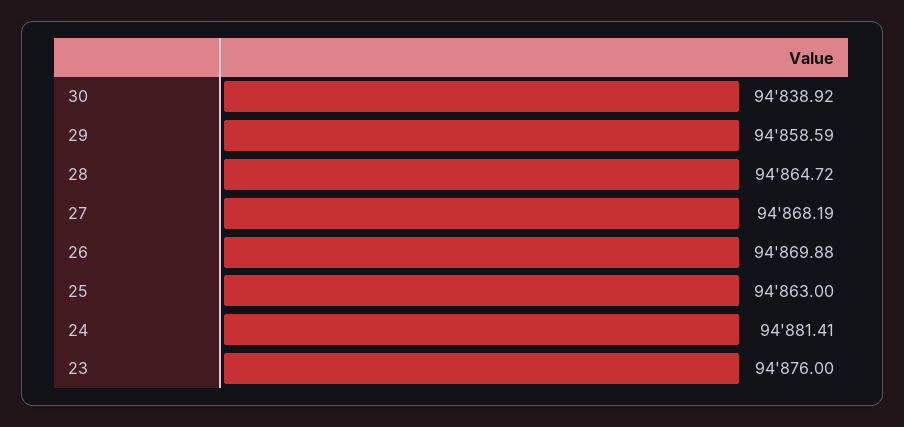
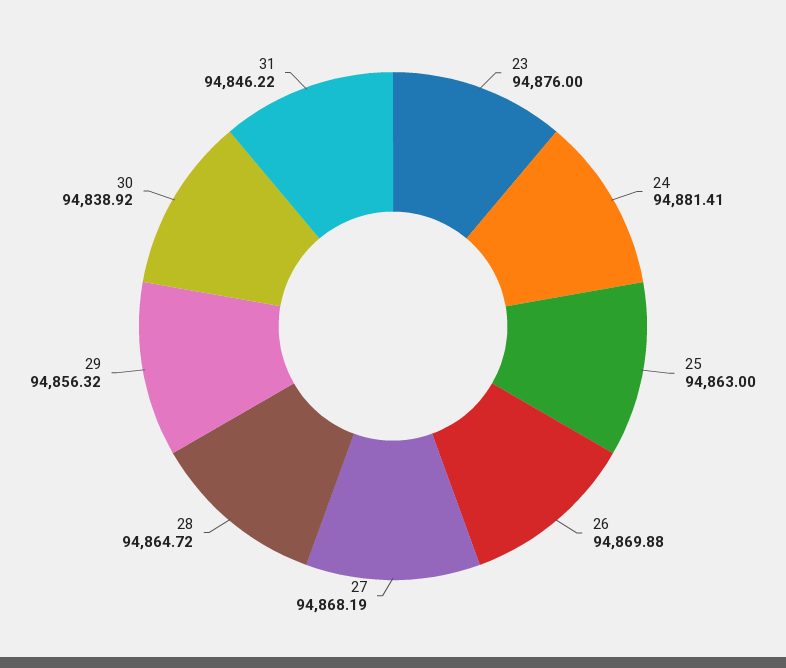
29: 94858.59 -> 94856.32
31: none -> 94846.22

